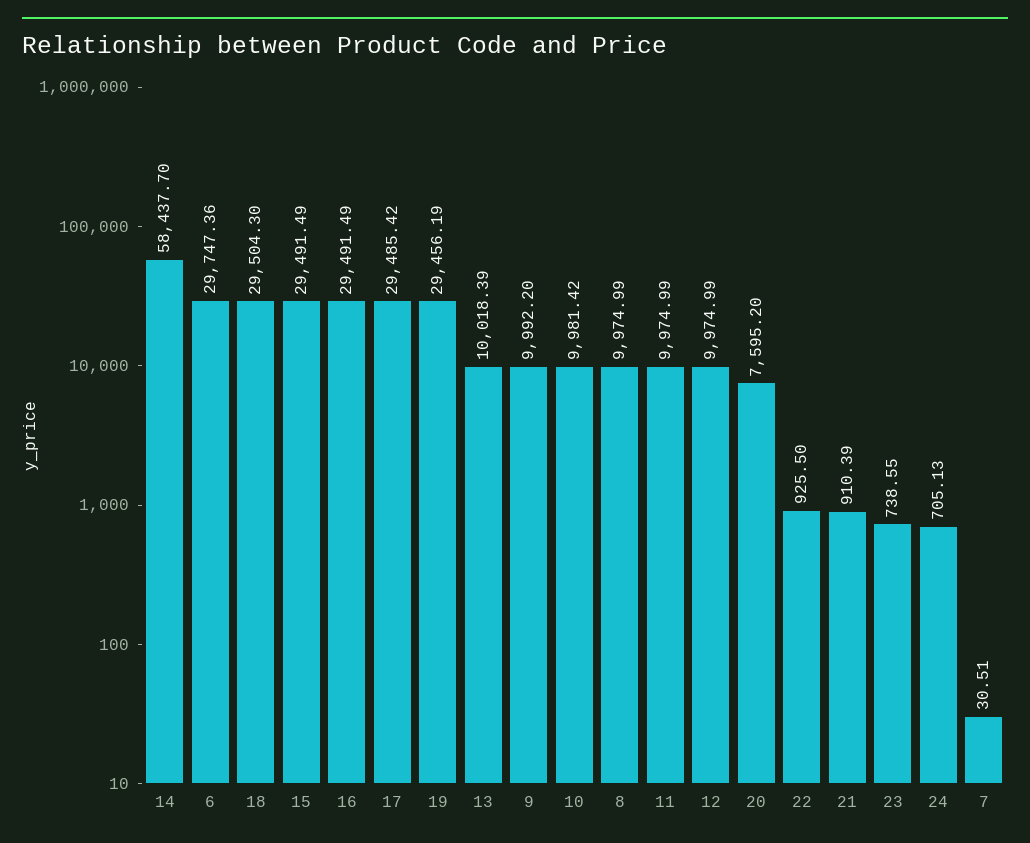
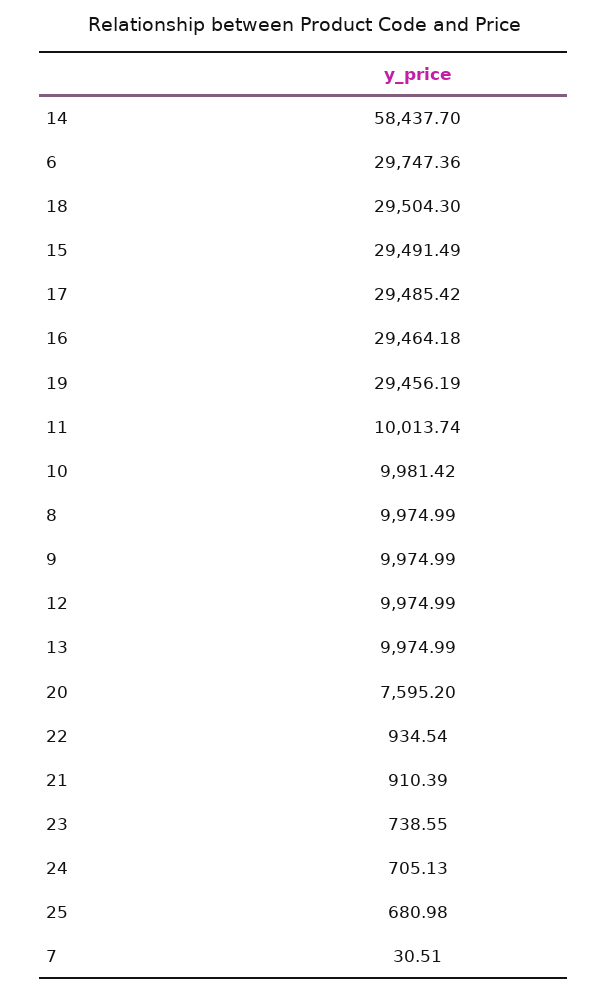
16: 29491.49 -> 29464.18
13: 10018.39 -> 9974.99
9: 9992.2 -> 9974.99
11: 9974.99 -> 10013.74
22: 925.5 -> 934.54
25: none -> 680.98

